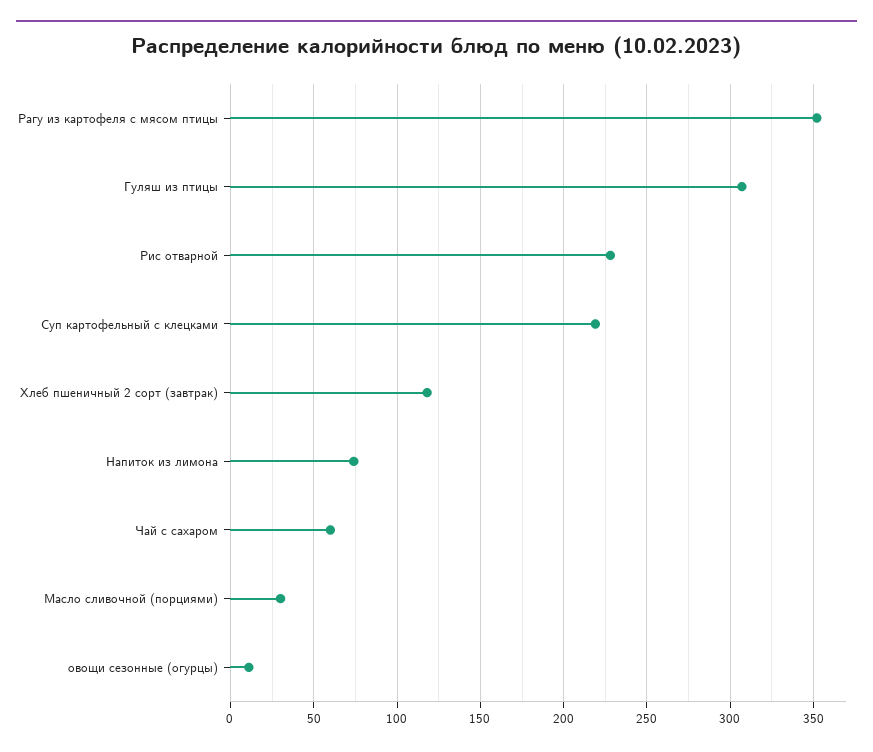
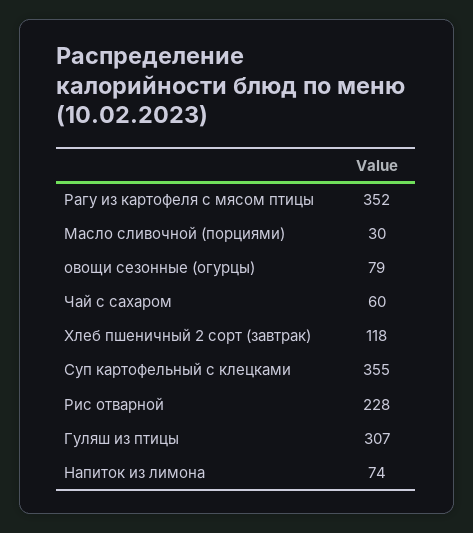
Суп картофельный с клецками: 220 -> 355
овощи сезонные (огурцы): 10 -> 79

